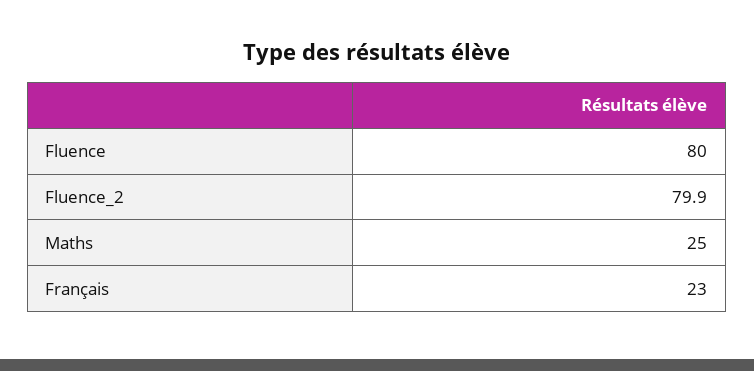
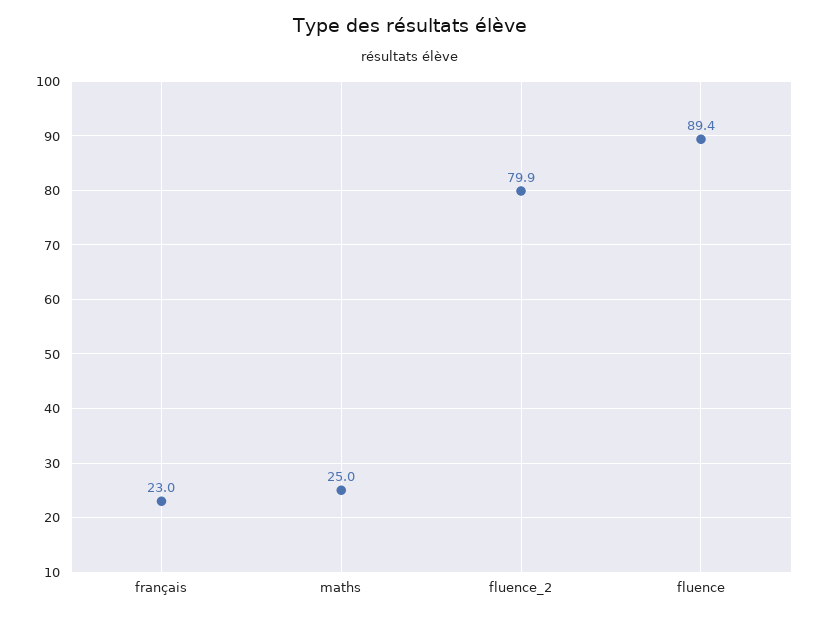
Fluence: 80 -> 89.4

